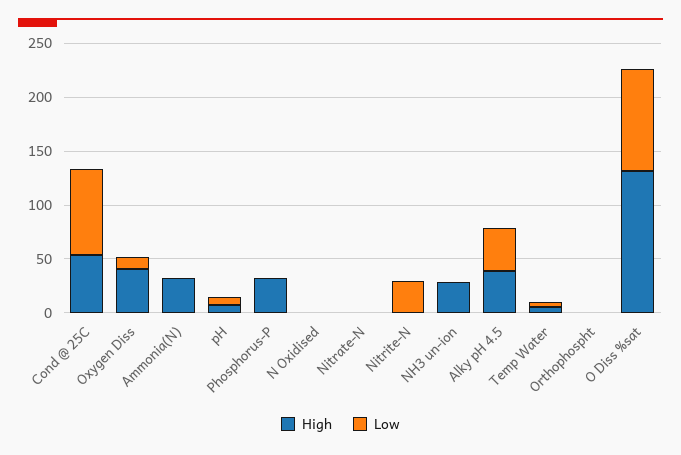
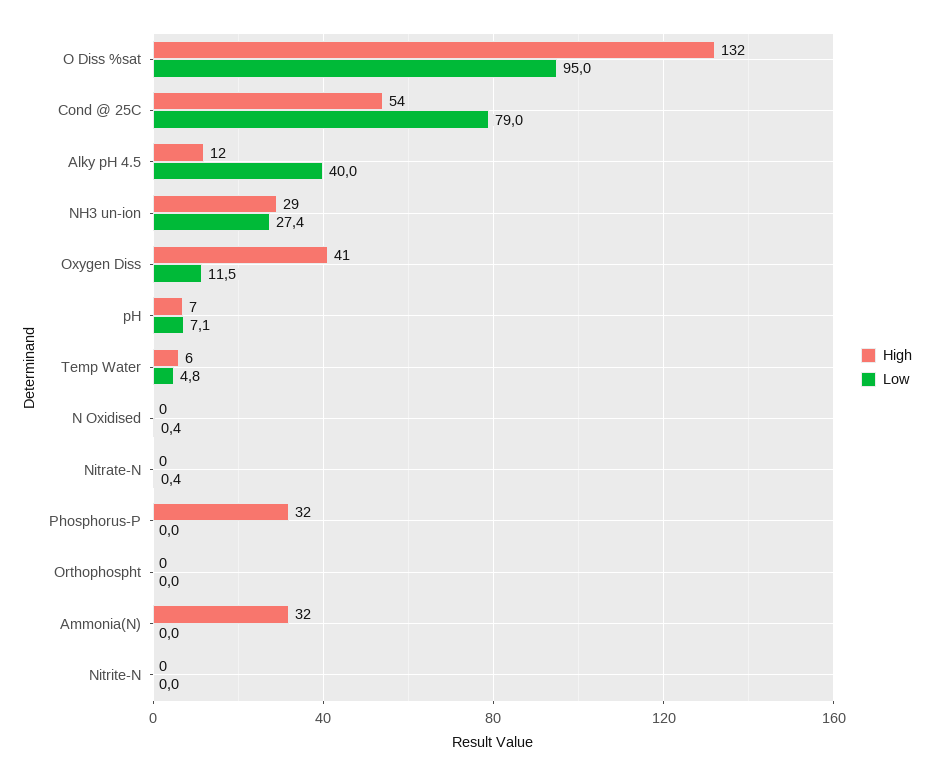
Low, Nitrite-N: 30 -> 0
Low, NH3 un-ion: 0 -> 27.4
High, Alky pH 4.5: 40 -> 12

